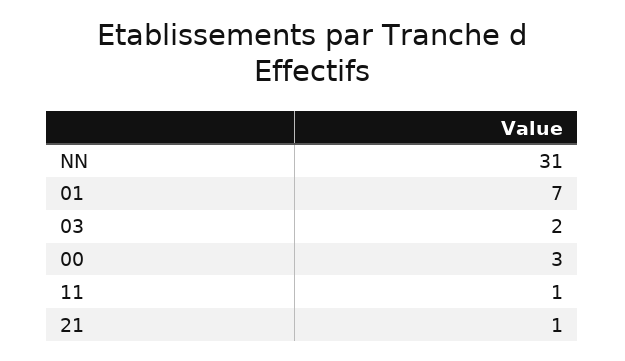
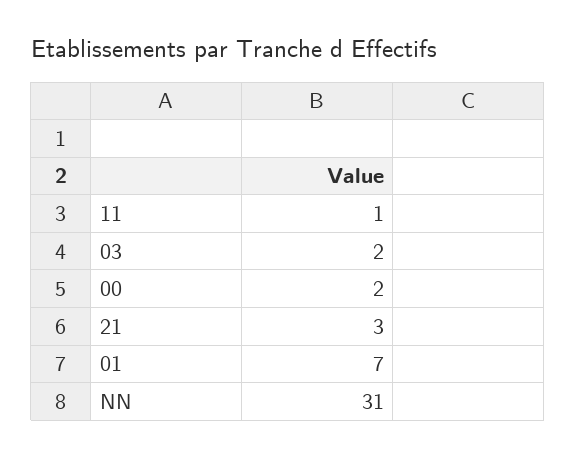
00: 3 -> 2
21: 1 -> 3

